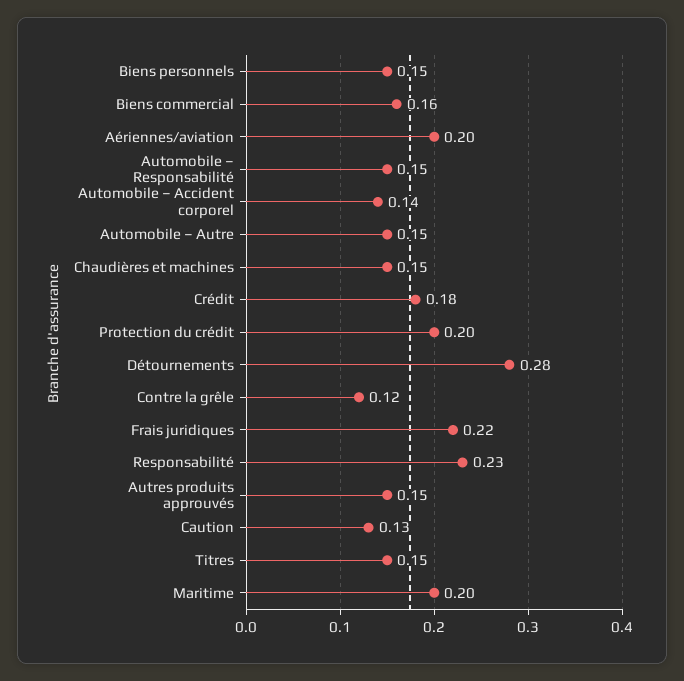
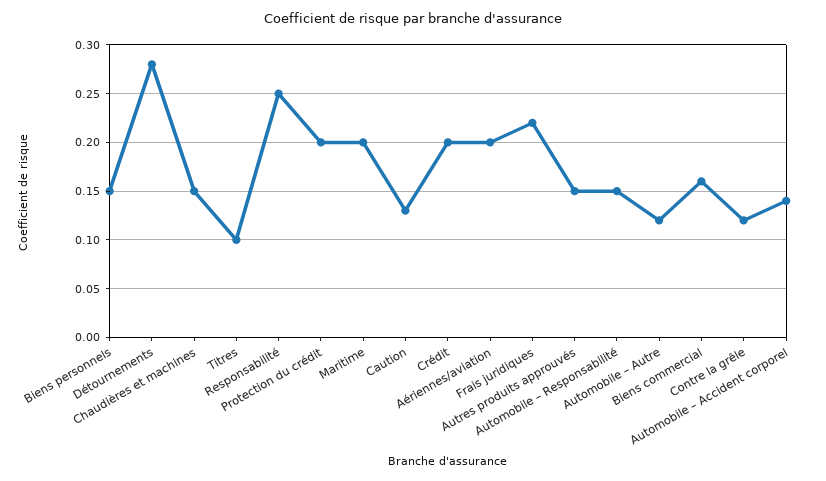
Automobile – Autre: 0.15 -> 0.12
Crédit: 0.18 -> 0.2
Responsabilité: 0.23 -> 0.25
Titres: 0.15 -> 0.1

